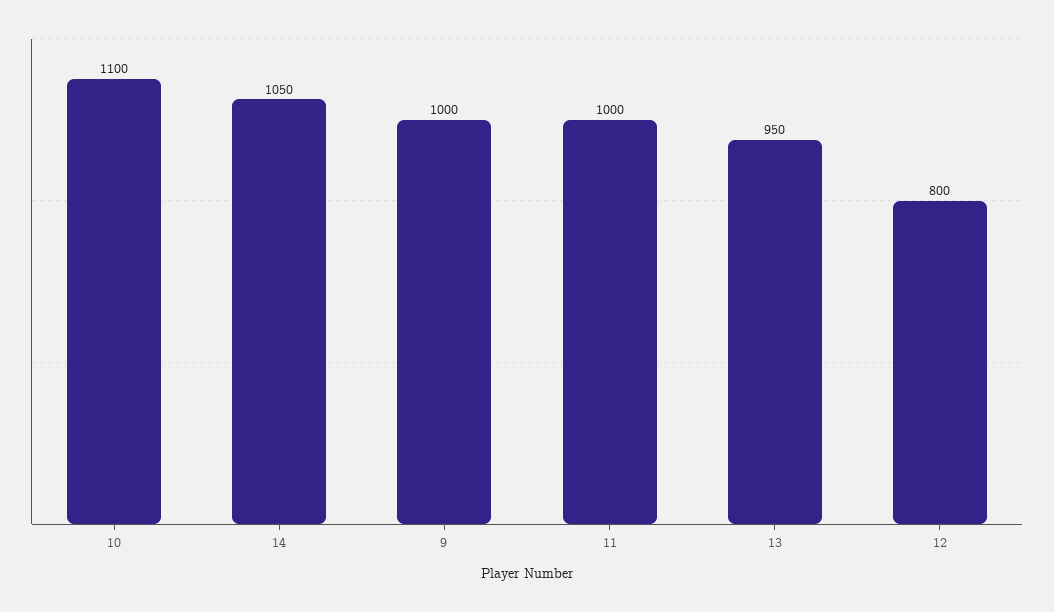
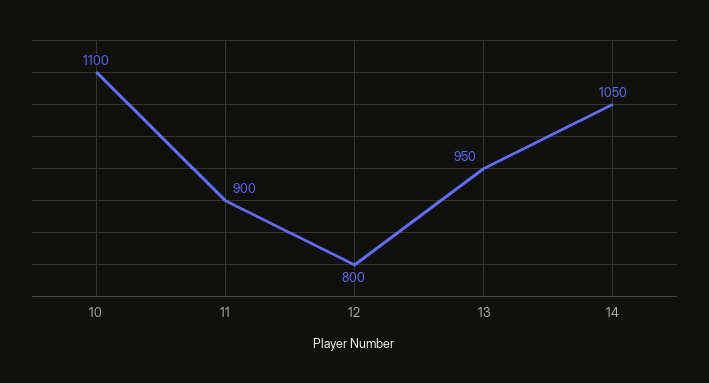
9: 1000 -> none
11: 1000 -> 900

